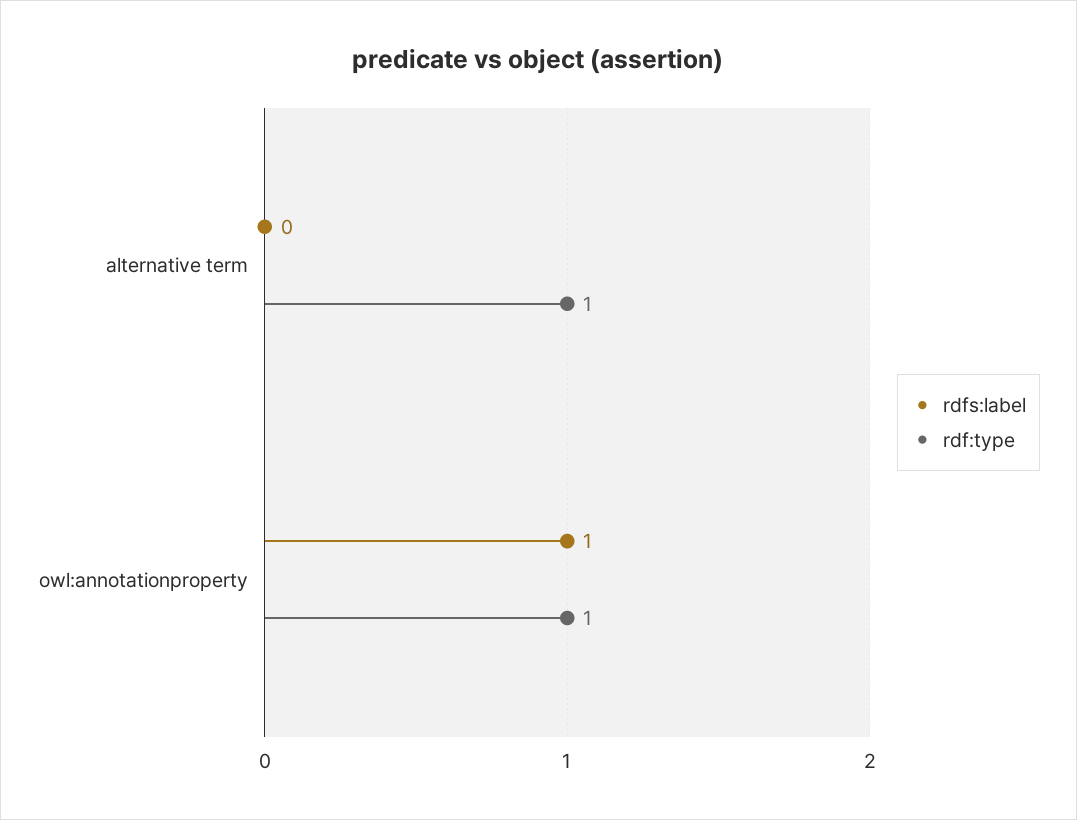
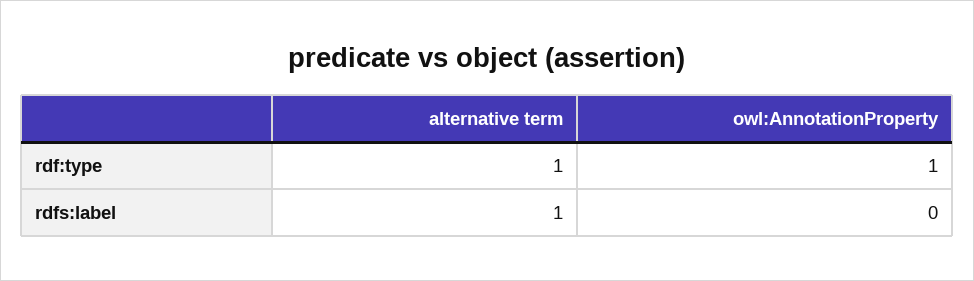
rdfs:label, alternative term: 0 -> 1
rdfs:label, owl:annotationproperty: 1 -> 0

